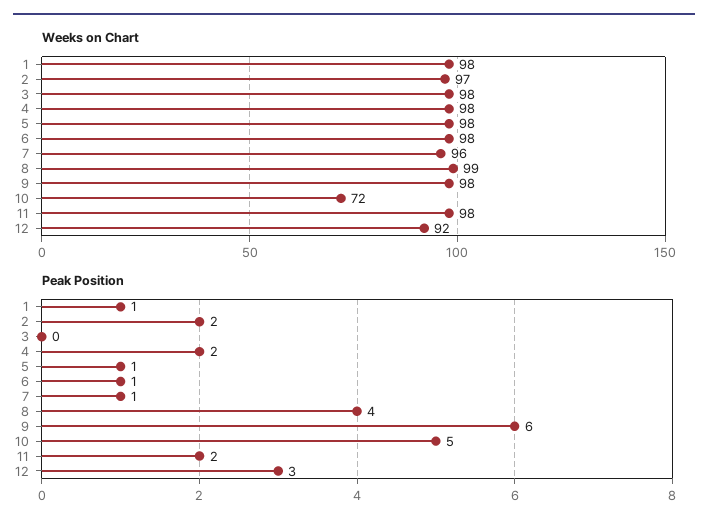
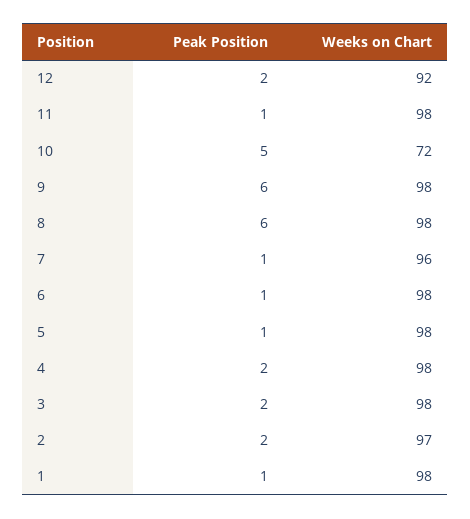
Weeks on Chart, 8: 99 -> 98
Peak Position, 3: 0 -> 2
Peak Position, 8: 4 -> 6
Peak Position, 11: 2 -> 1
Peak Position, 12: 3 -> 2

